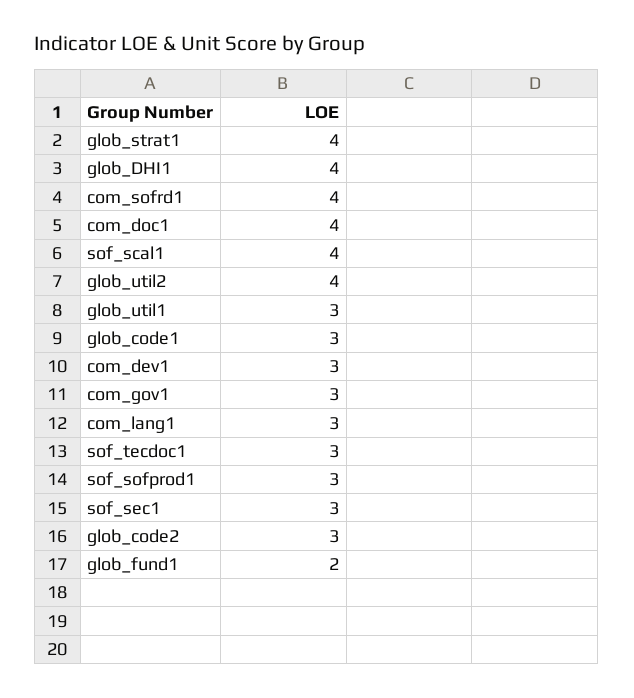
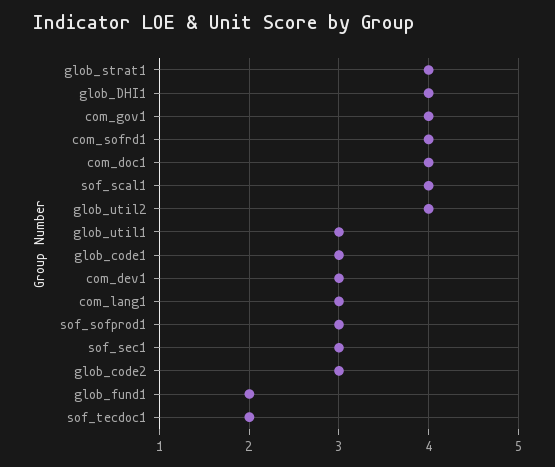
com_gov1: 3 -> 4
sof_tecdoc1: 3 -> 2

